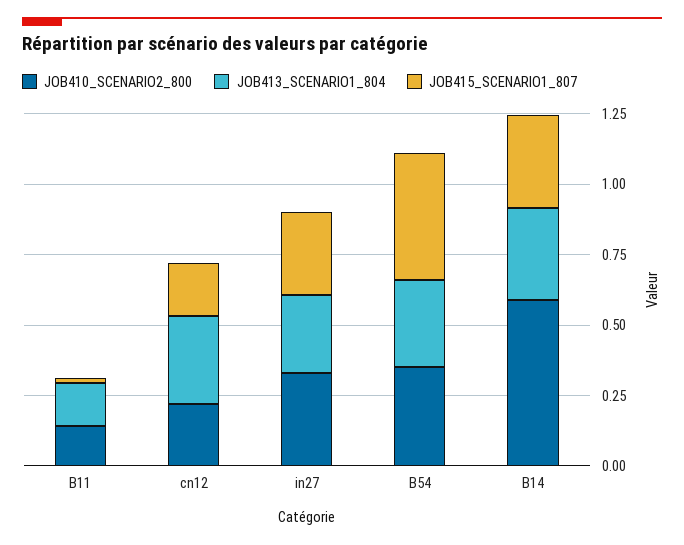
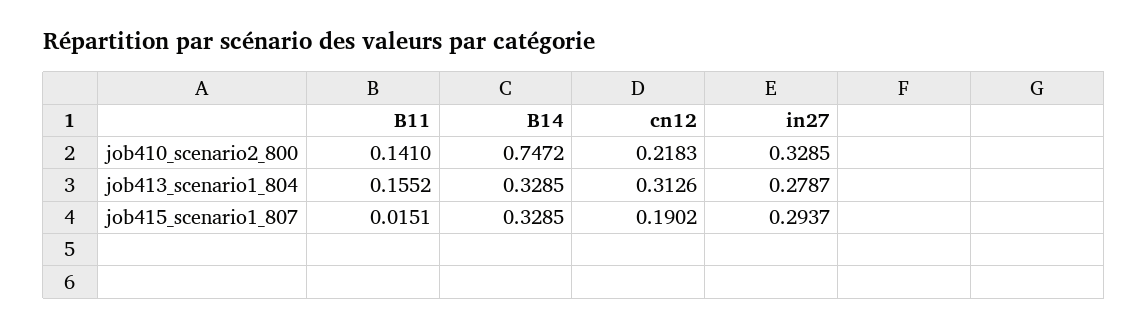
JOB410_SCENARIO2_800, B54: 0.35 -> none
JOB413_SCENARIO1_804, B54: 0.3 -> none
JOB415_SCENARIO1_807, B54: 0.45 -> none
JOB410_SCENARIO2_800, B14: 0.6 -> 0.7472

